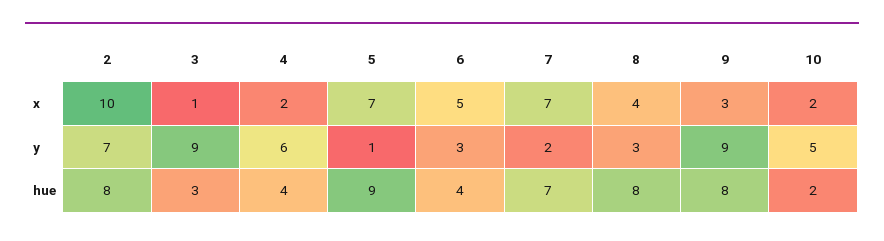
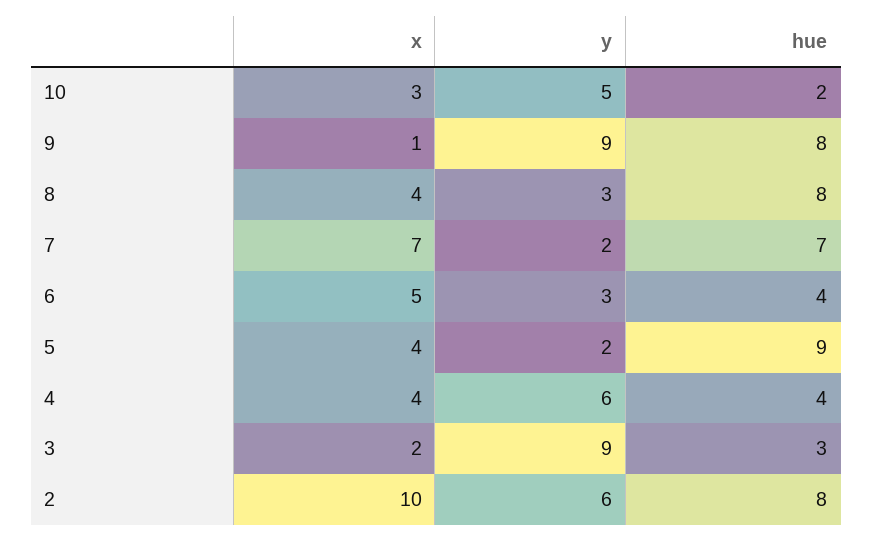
3, x: 1 -> 2
4, x: 2 -> 4
5, x: 7 -> 4
9, x: 3 -> 1
10, x: 2 -> 3
2, y: 7 -> 6
5, y: 1 -> 2

